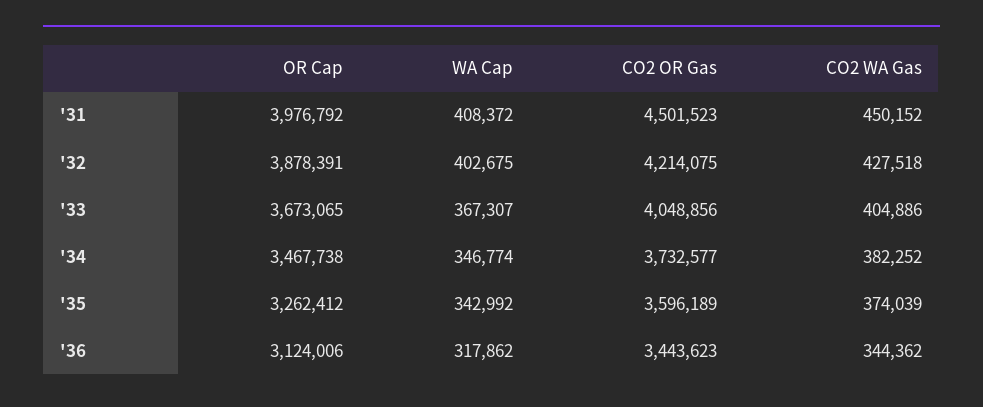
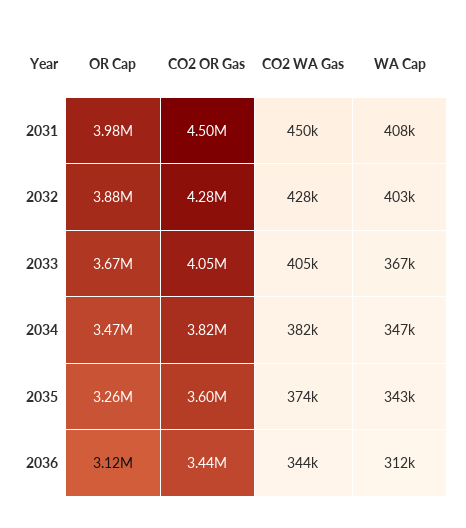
CO2 OR Gas, '32: 4214075 -> 4280000
CO2 OR Gas, '34: 3732577 -> 3820000
WA Cap, '36: 317862 -> 312000

